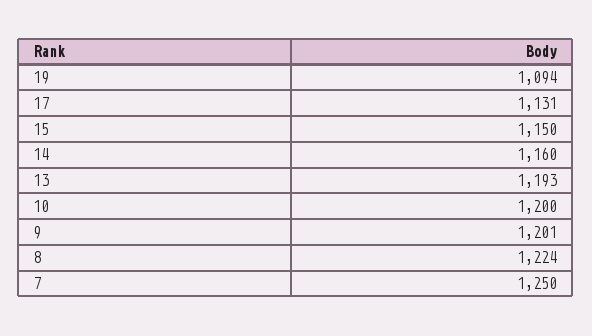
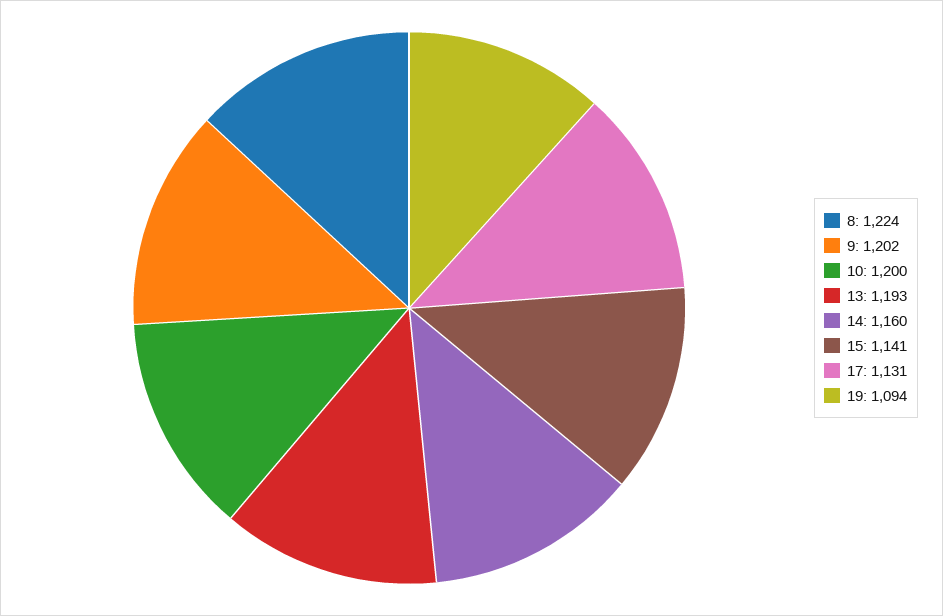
15: 1150 -> 1141
9: 1201 -> 1202
7: 1250 -> none

